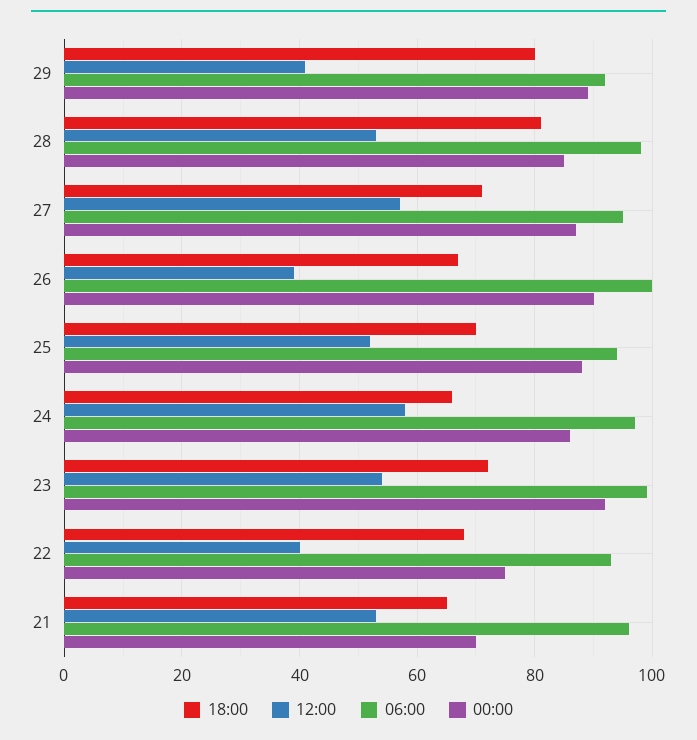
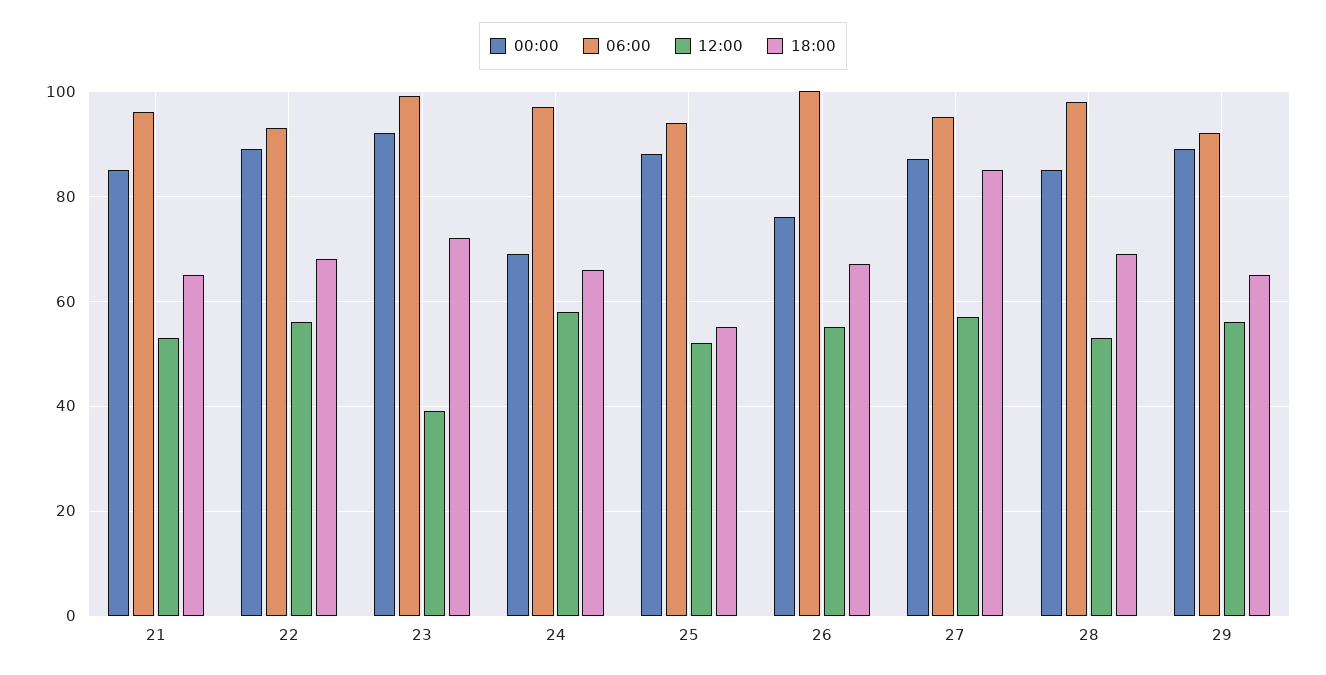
18:00, 29: 80 -> 65
12:00, 29: 40 -> 55
18:00, 28: 80 -> 70
18:00, 27: 70 -> 85
12:00, 26: 40 -> 55
00:00, 26: 90 -> 75
18:00, 25: 70 -> 55
00:00, 24: 85 -> 70
12:00, 23: 55 -> 40
12:00, 22: 40 -> 55
00:00, 22: 75 -> 90
00:00, 21: 70 -> 85

